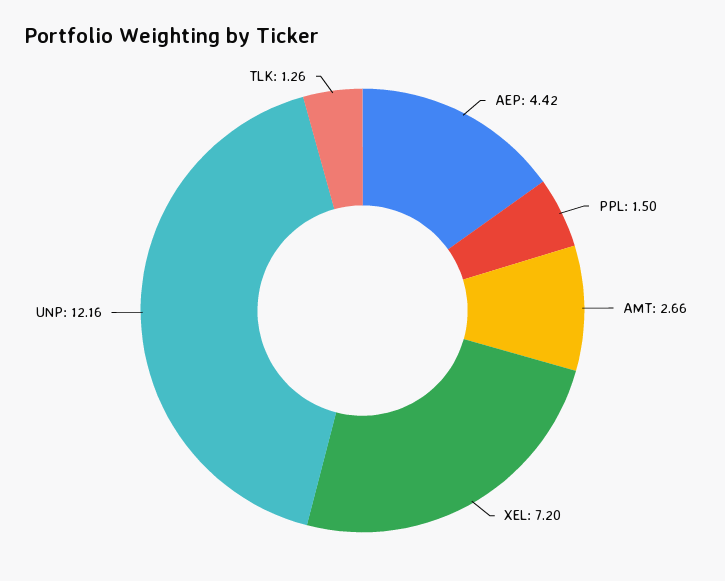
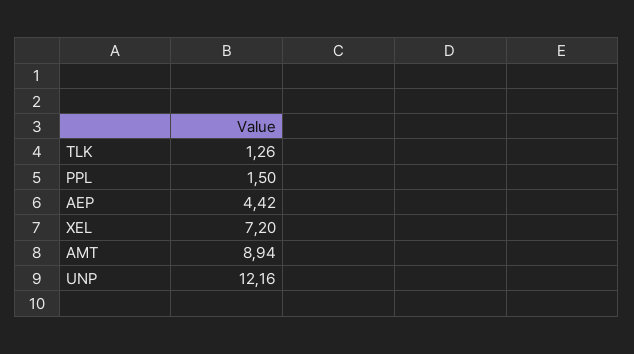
AMT: 2.66 -> 8.94

